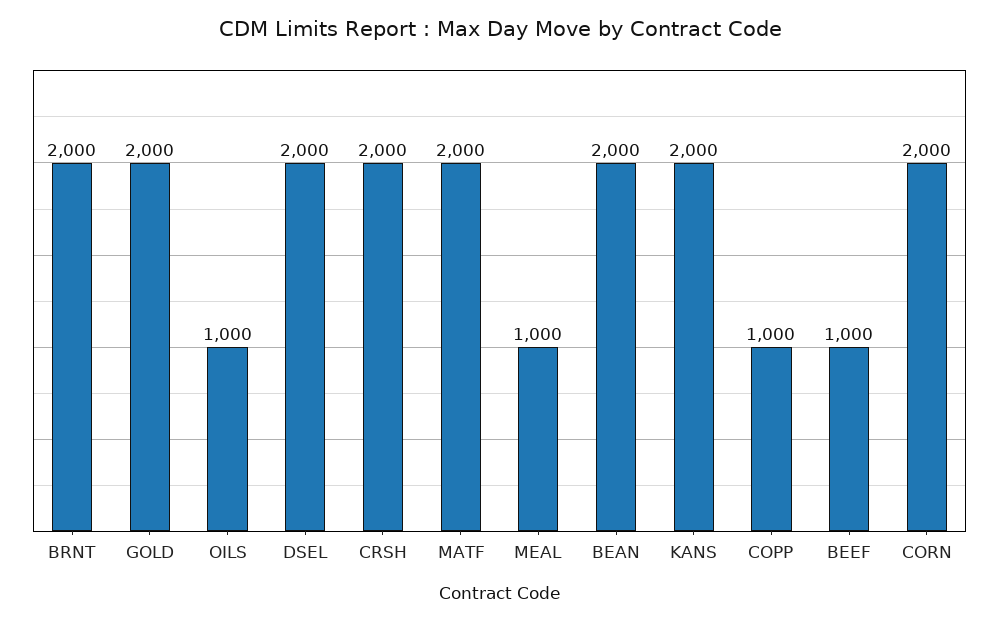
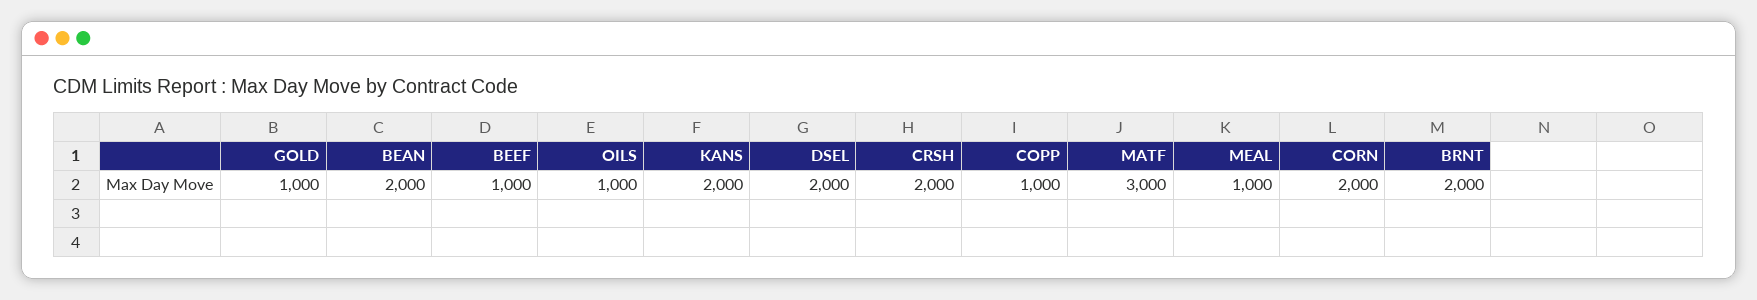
GOLD: 2000 -> 1000
MATF: 2000 -> 3000

